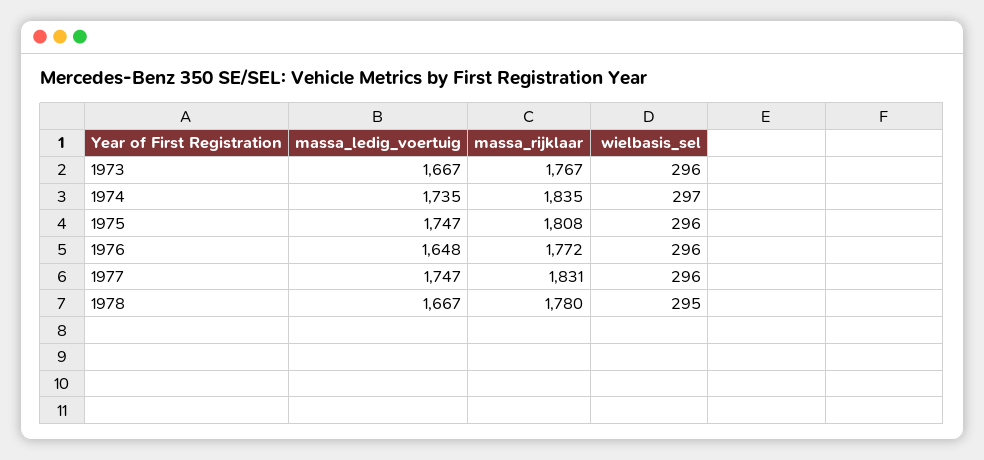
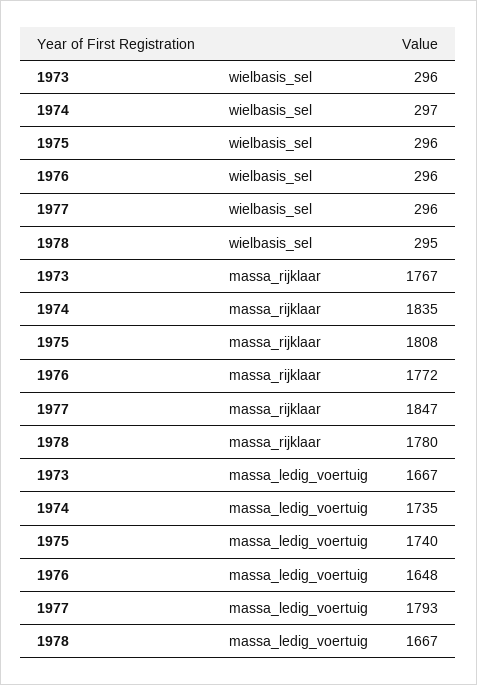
massa_ledig_voertuig, 1975: 1747 -> 1740
massa_ledig_voertuig, 1977: 1747 -> 1793
massa_rijklaar, 1977: 1831 -> 1847

